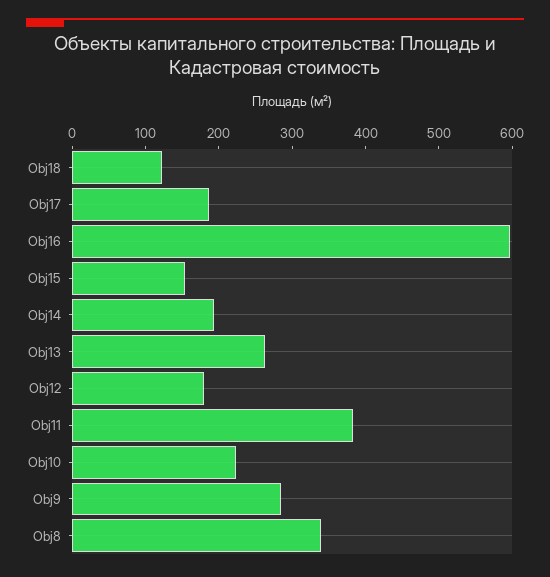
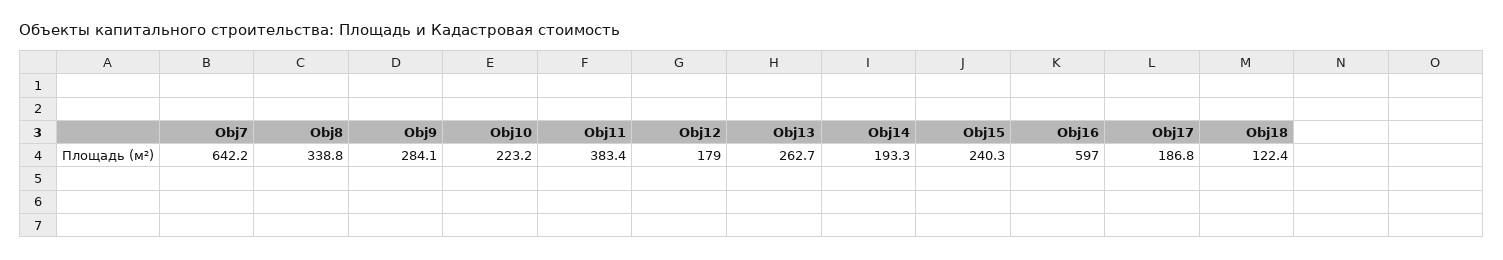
Obj15: 160 -> 240.3
Obj7: none -> 642.2

